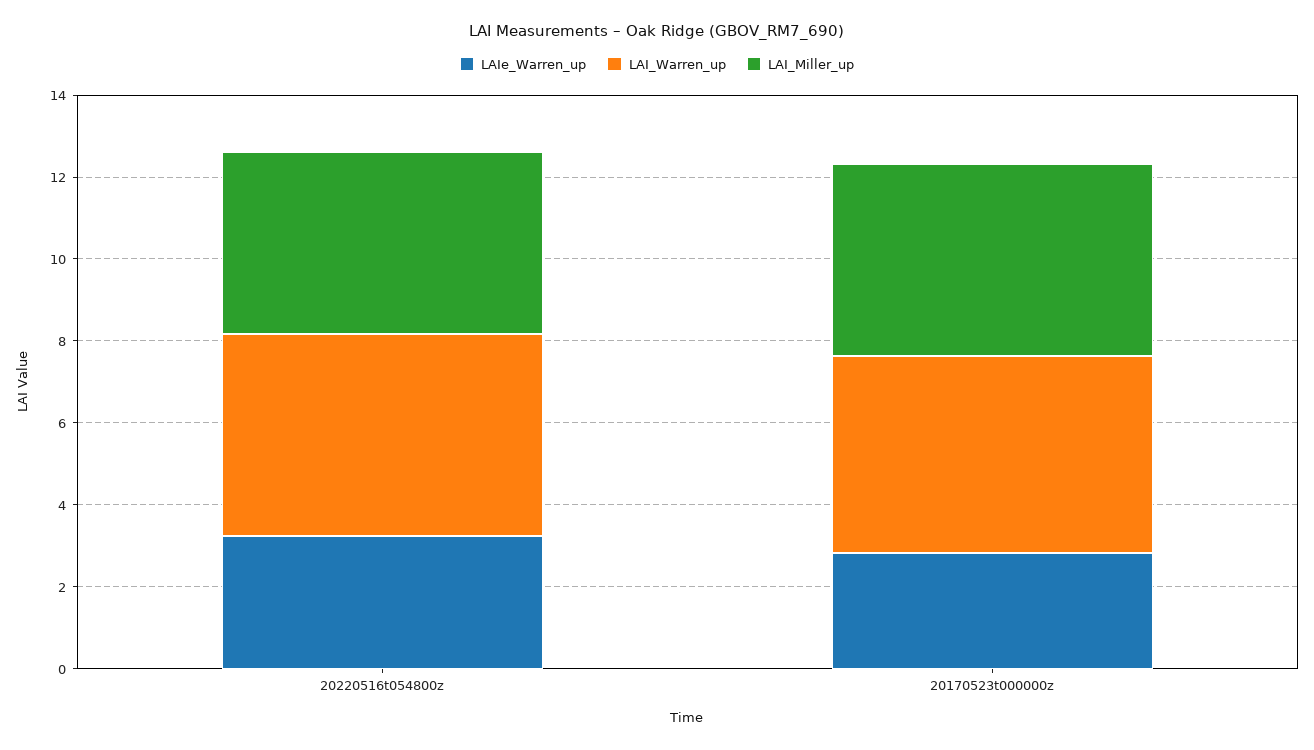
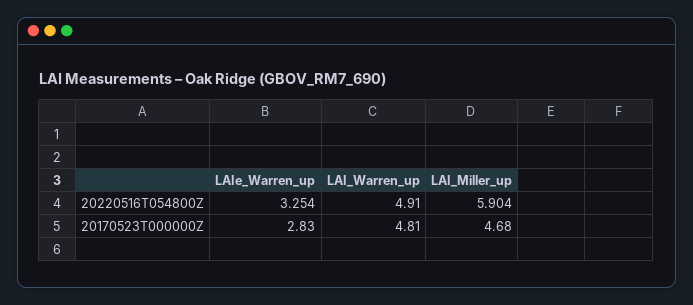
LAI_Miller_up, 20220516t054800z: 4.5 -> 5.904

